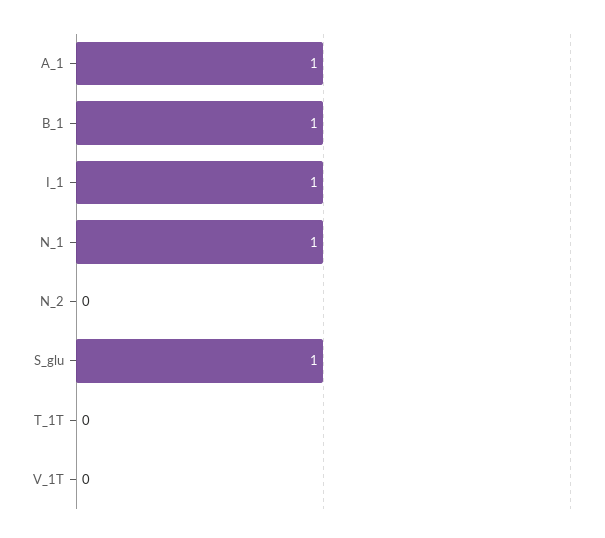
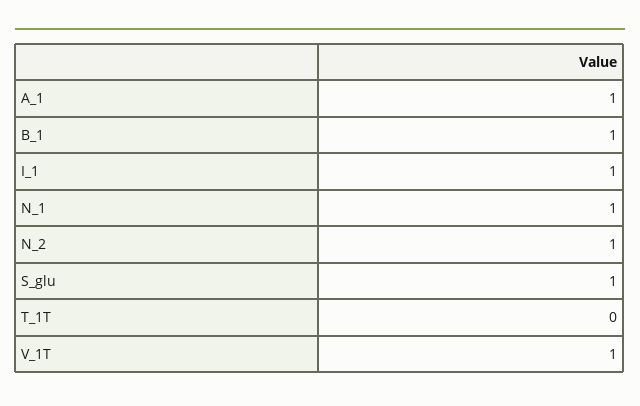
N_2: 0 -> 1
V_1T: 0 -> 1

